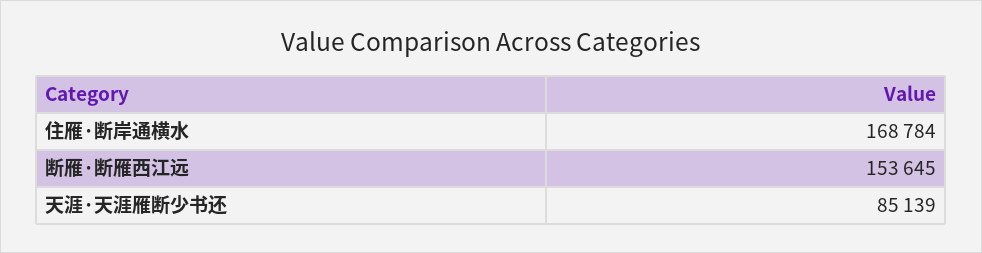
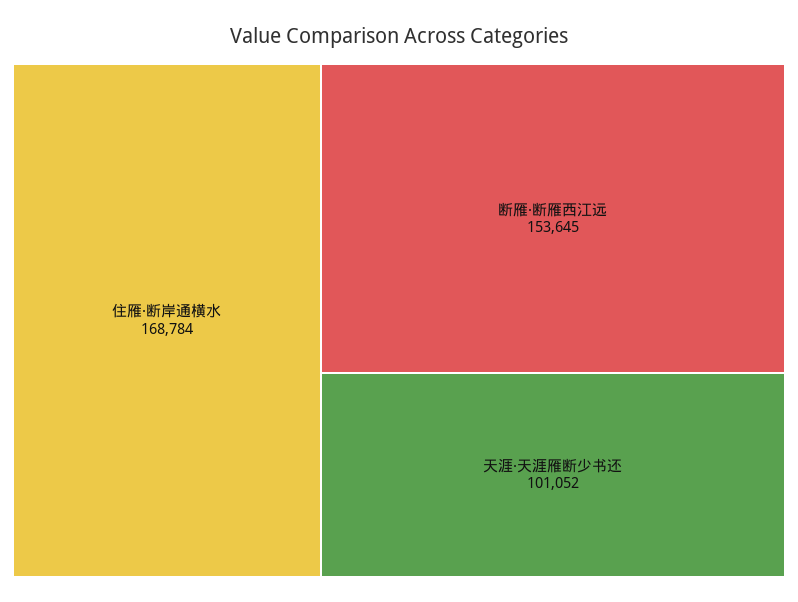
天涯·天涯雁断少书还: 85139 -> 101052

